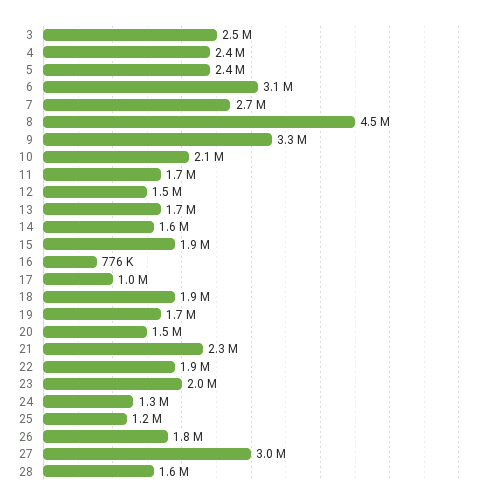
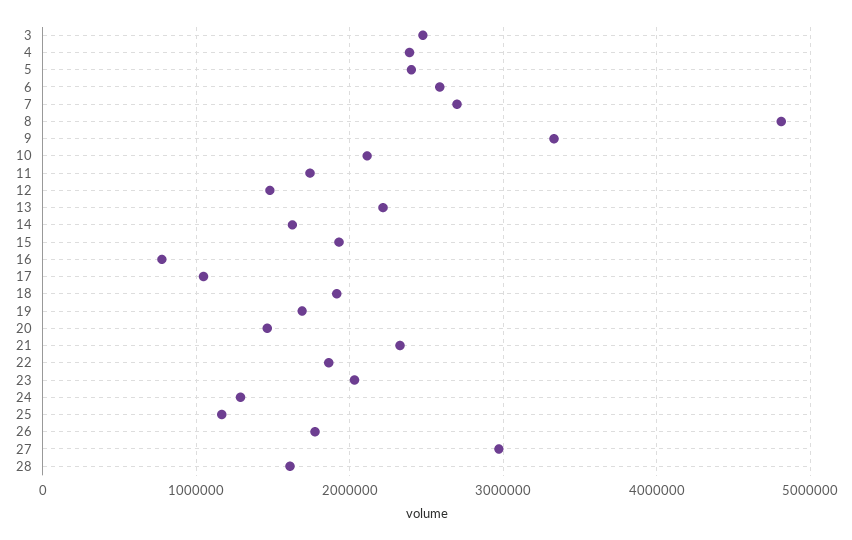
6: 3100000 -> 2600000
8: 4500000 -> 4800000
13: 1700000 -> 2200000

